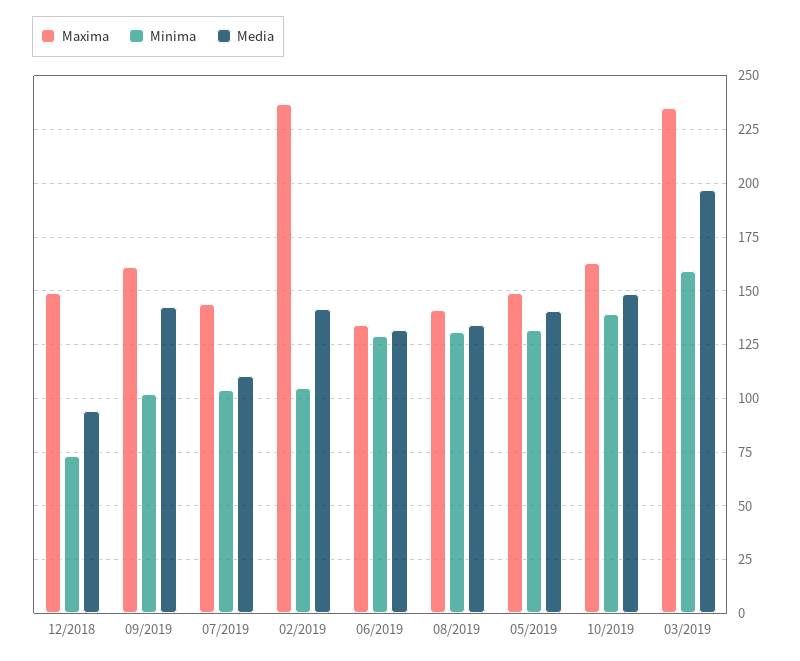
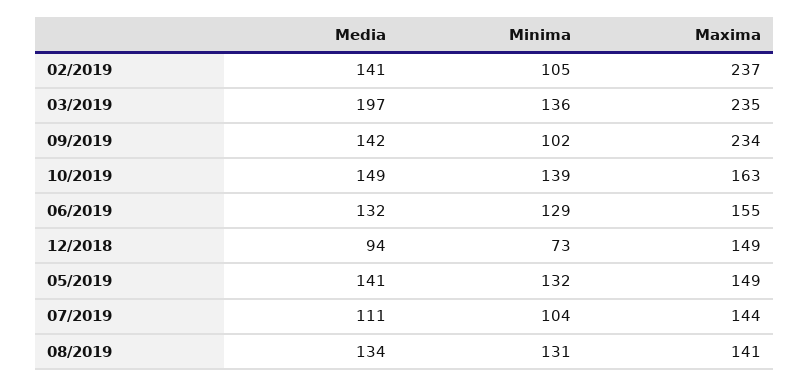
Maxima, 09/2019: 160 -> 234
Maxima, 06/2019: 135 -> 155
Minima, 03/2019: 160 -> 136

